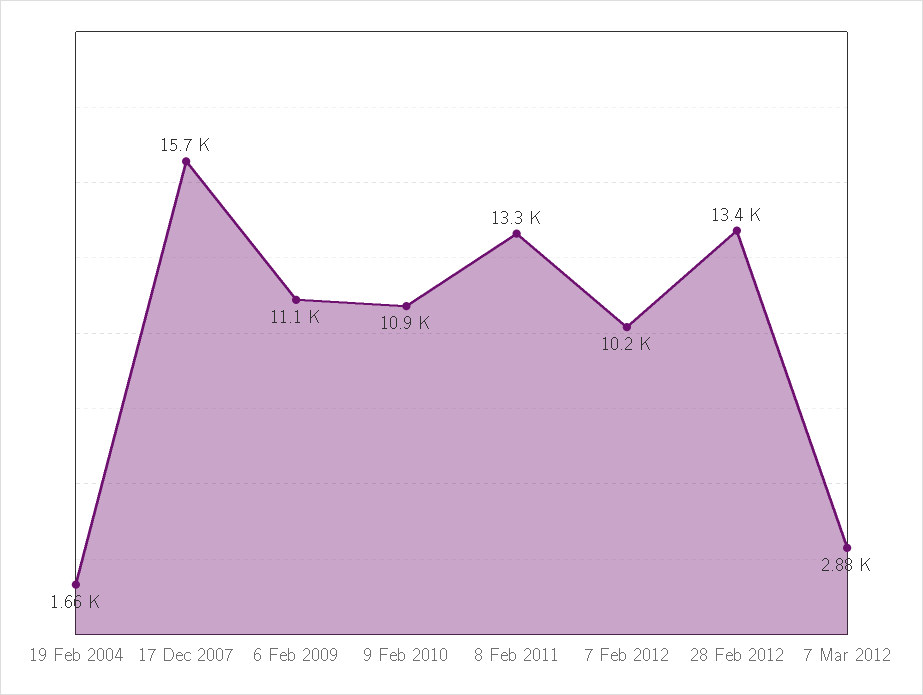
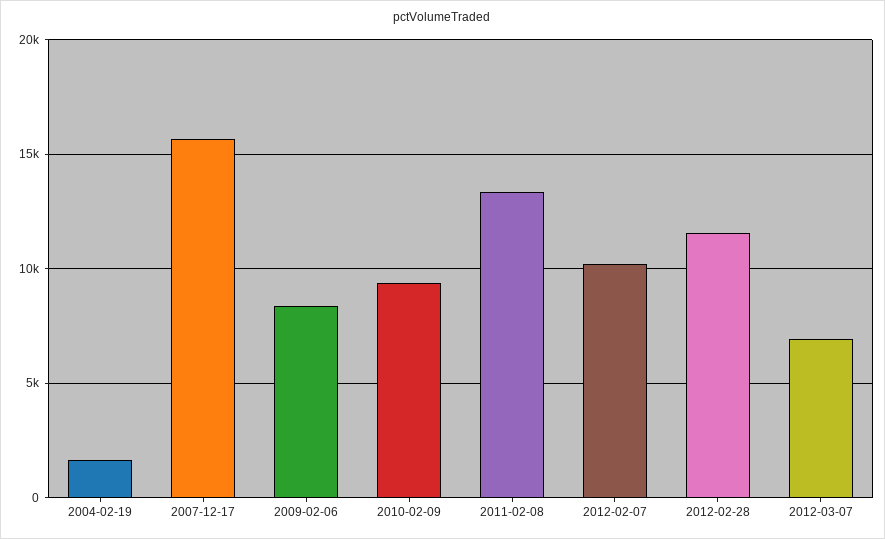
6 Feb 2009: 11100 -> 8500
9 Feb 2010: 10900 -> 9500
28 Feb 2012: 13400 -> 11500
7 Mar 2012: 2880 -> 7000

